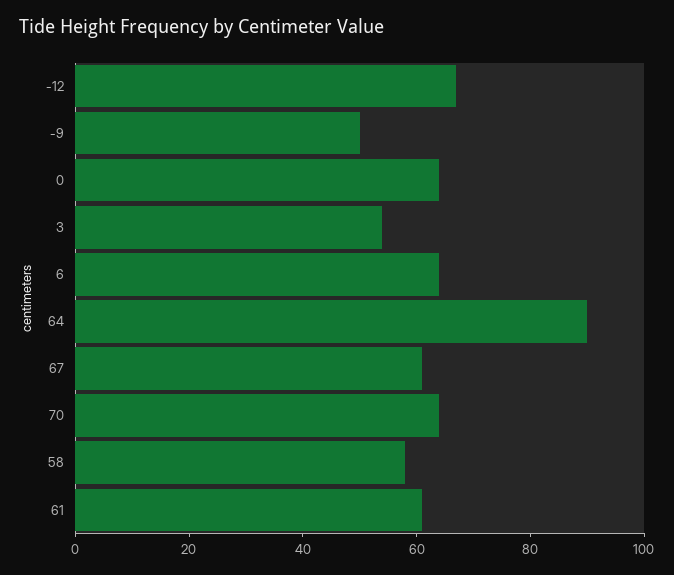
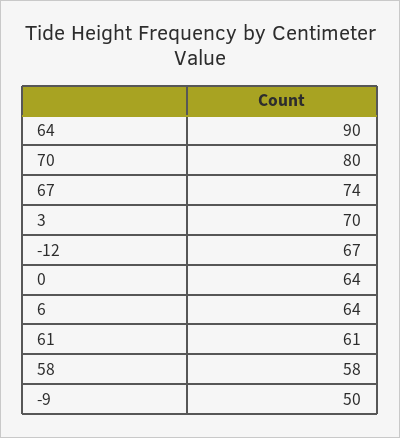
3: 55 -> 70
67: 60 -> 74
70: 65 -> 80

